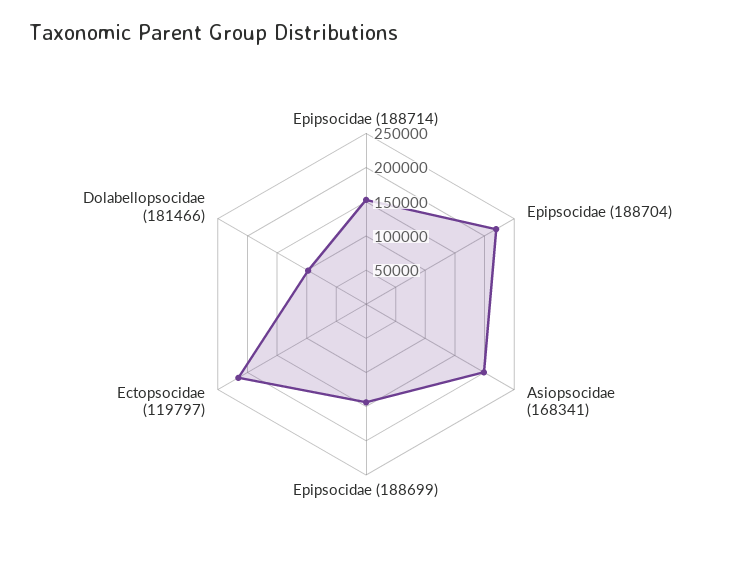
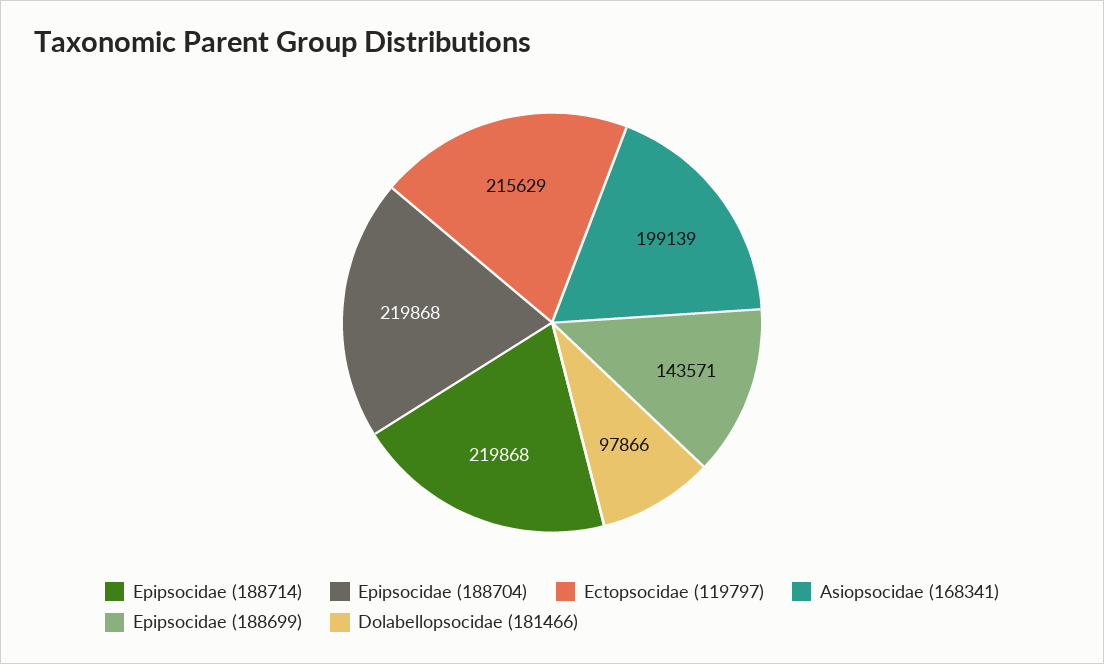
Epipsocidae (188714): 150000 -> 219868

